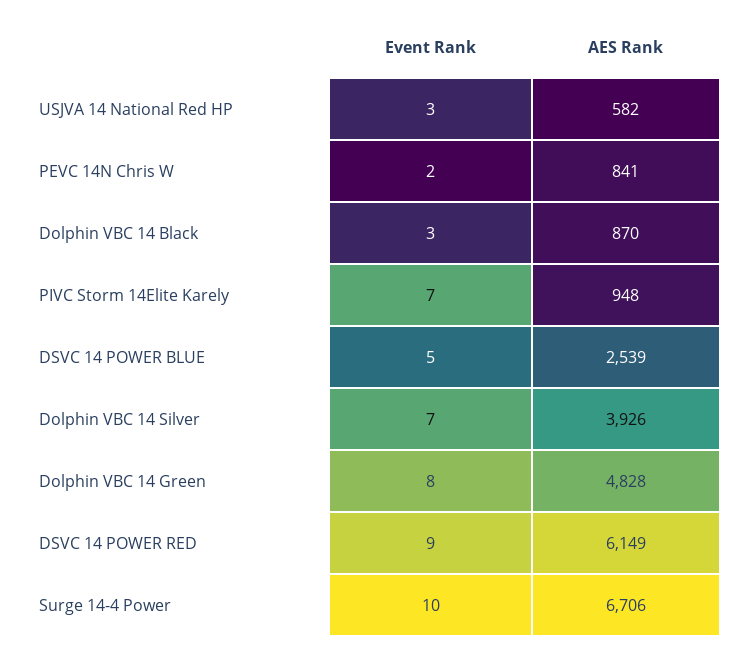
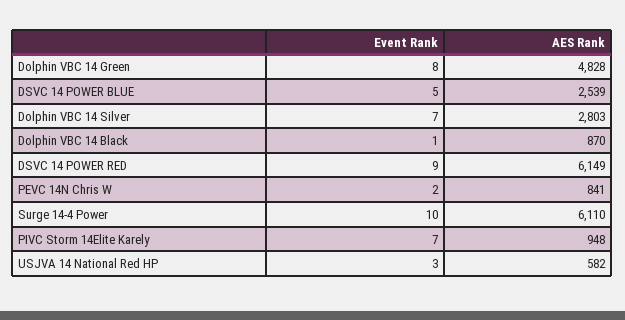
Event Rank, Dolphin VBC 14 Black: 3 -> 1
AES Rank, Dolphin VBC 14 Silver: 3926 -> 2803
AES Rank, Surge 14-4 Power: 6706 -> 6110

